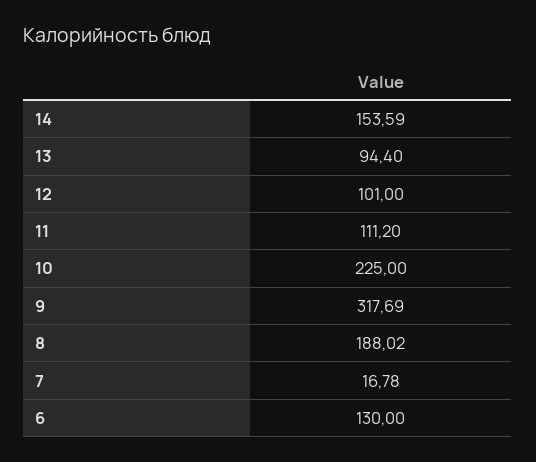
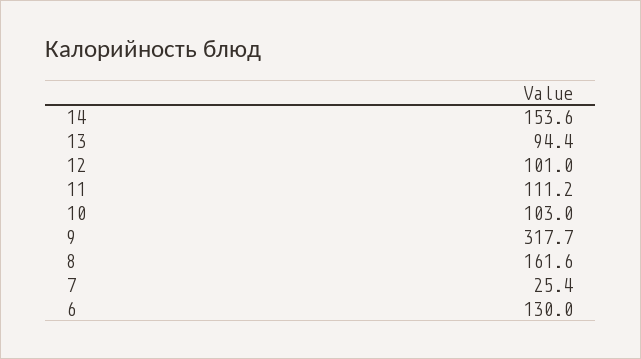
10: 225 -> 103
8: 188.02 -> 161.6
7: 16.78 -> 25.4

